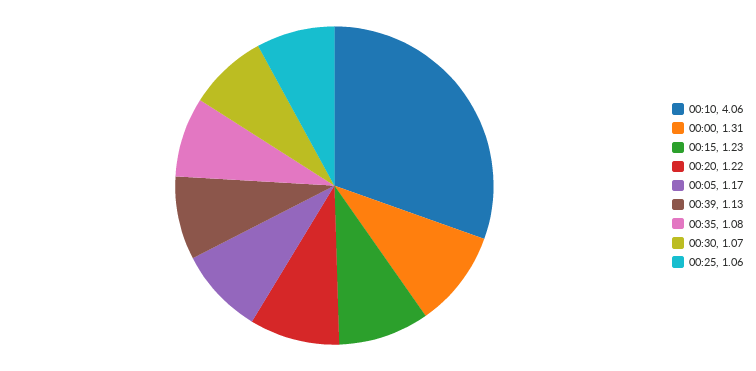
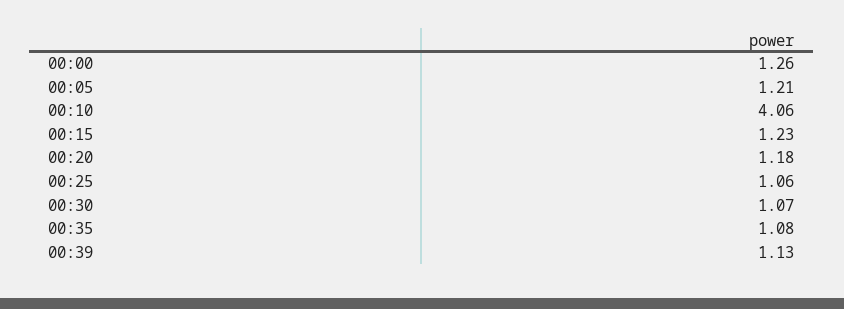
00:00: 1.31 -> 1.26
00:20: 1.22 -> 1.18
00:05: 1.17 -> 1.21

